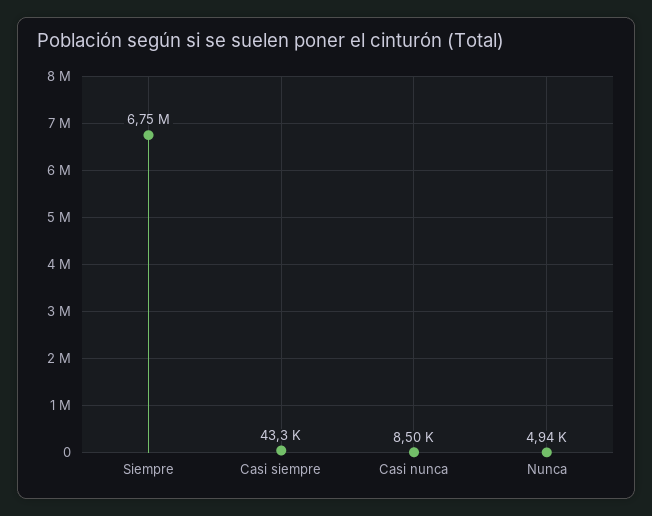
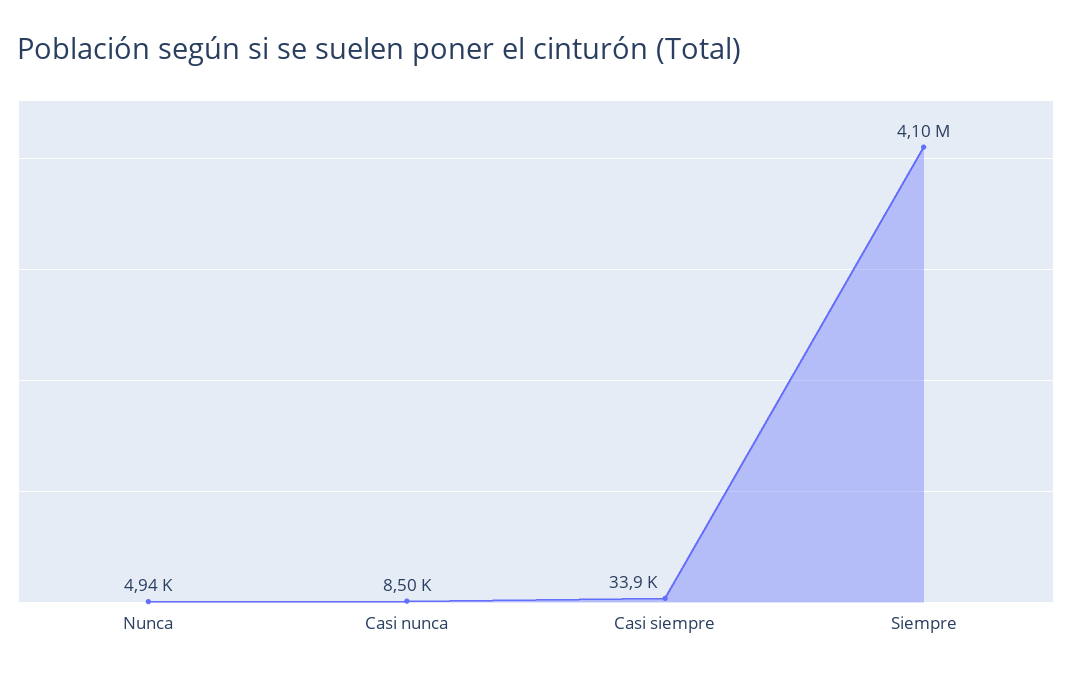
Siempre: 6750000 -> 4100000
Casi siempre: 43300 -> 33900

